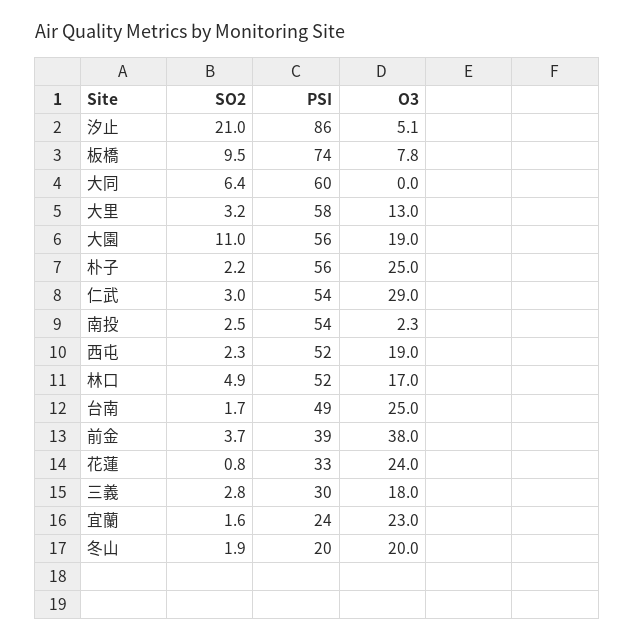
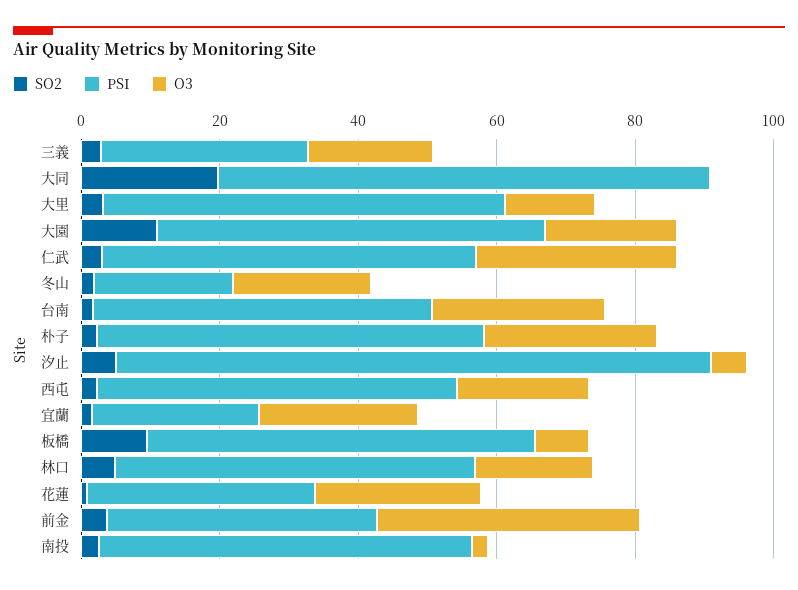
SO2, 汐止: 21 -> 5
PSI, 板橋: 74 -> 55
SO2, 大同: 6.4 -> 20
PSI, 大同: 60 -> 70

